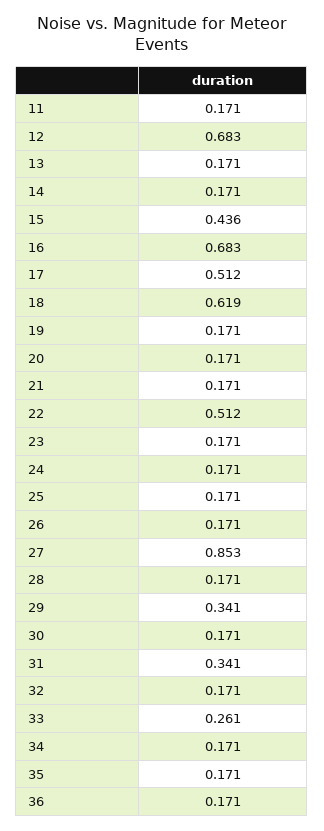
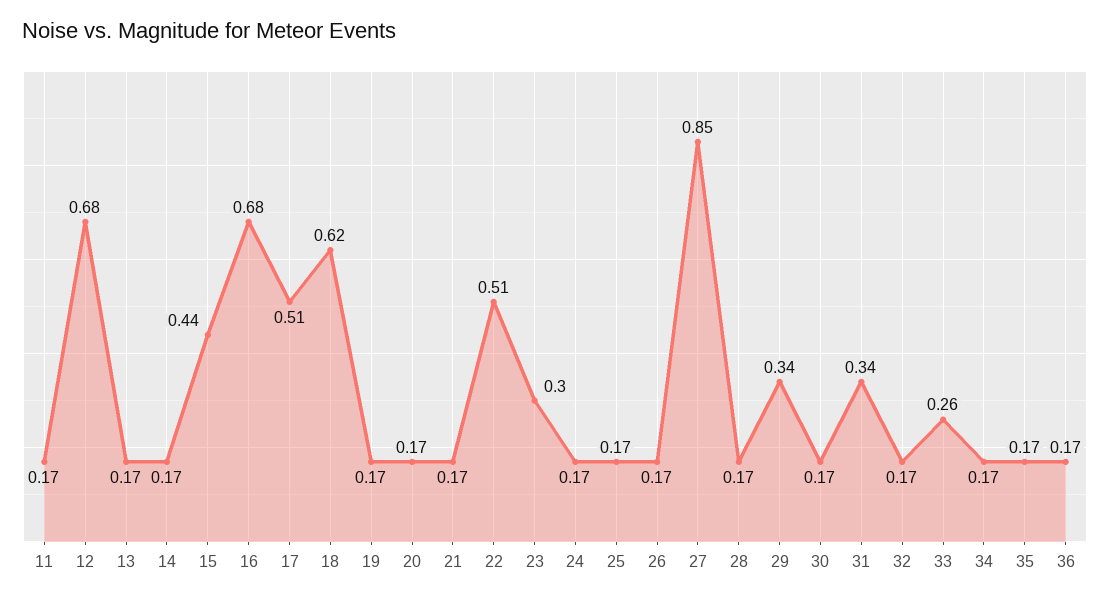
23: 0.171 -> 0.3

